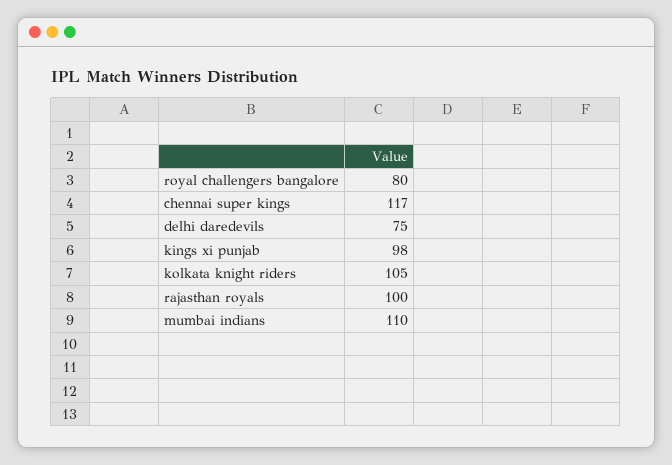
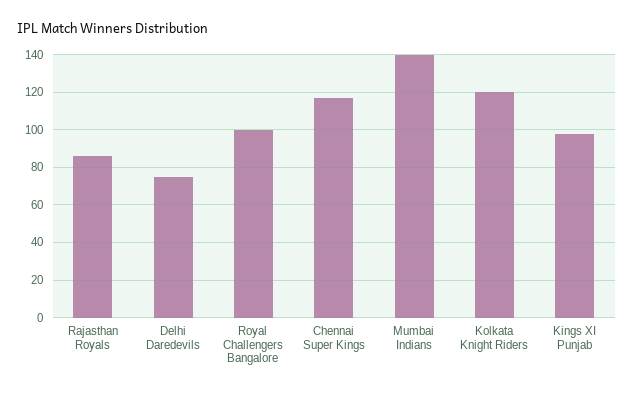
royal challengers bangalore: 80 -> 100
kolkata knight riders: 105 -> 120
rajasthan royals: 100 -> 85
mumbai indians: 110 -> 140

